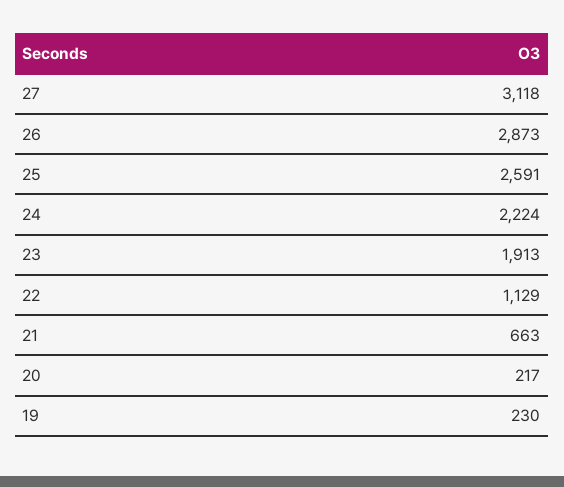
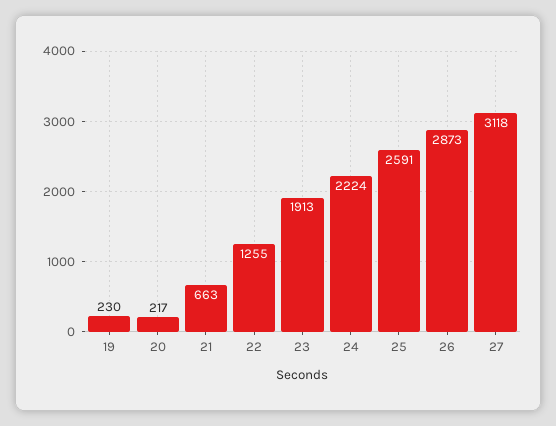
22: 1129 -> 1255

